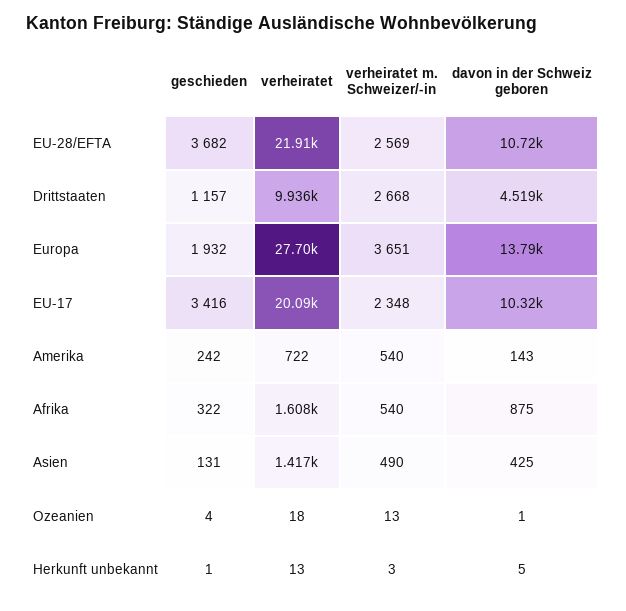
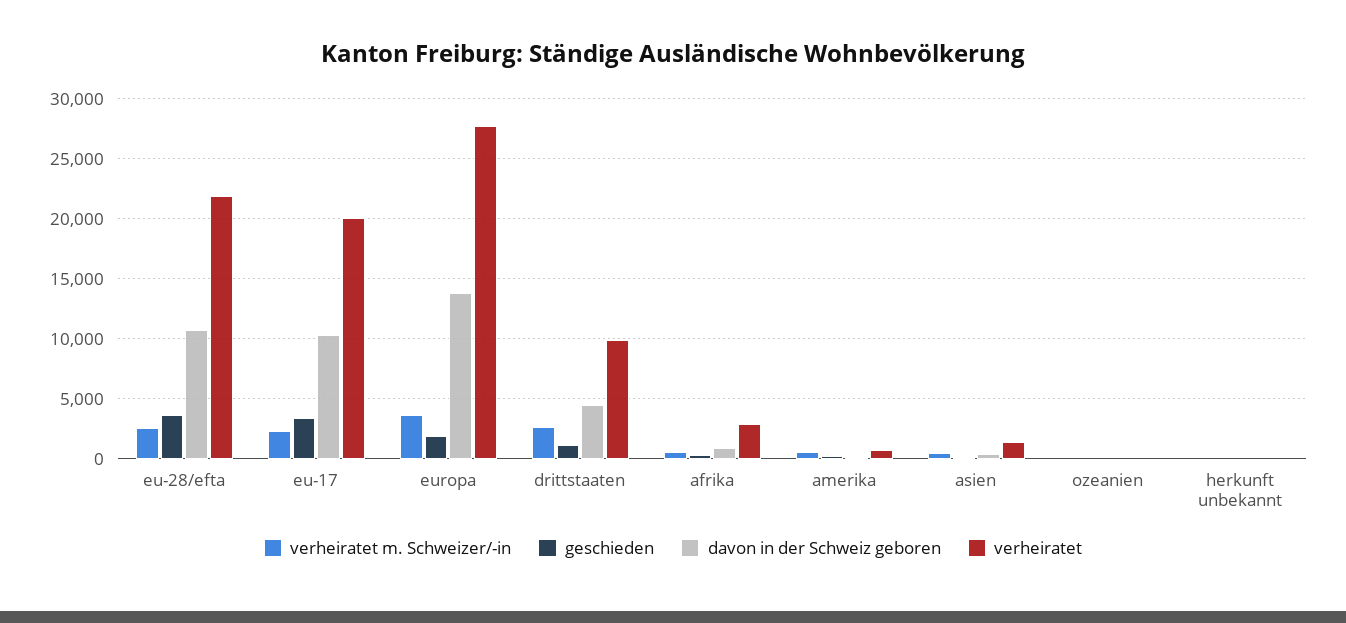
verheiratet, Afrika: 1608 -> 3000

